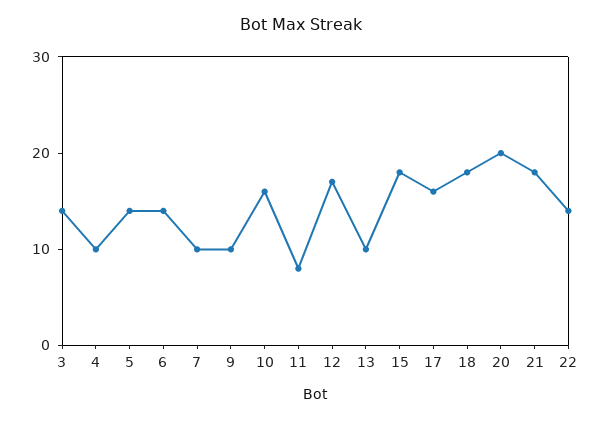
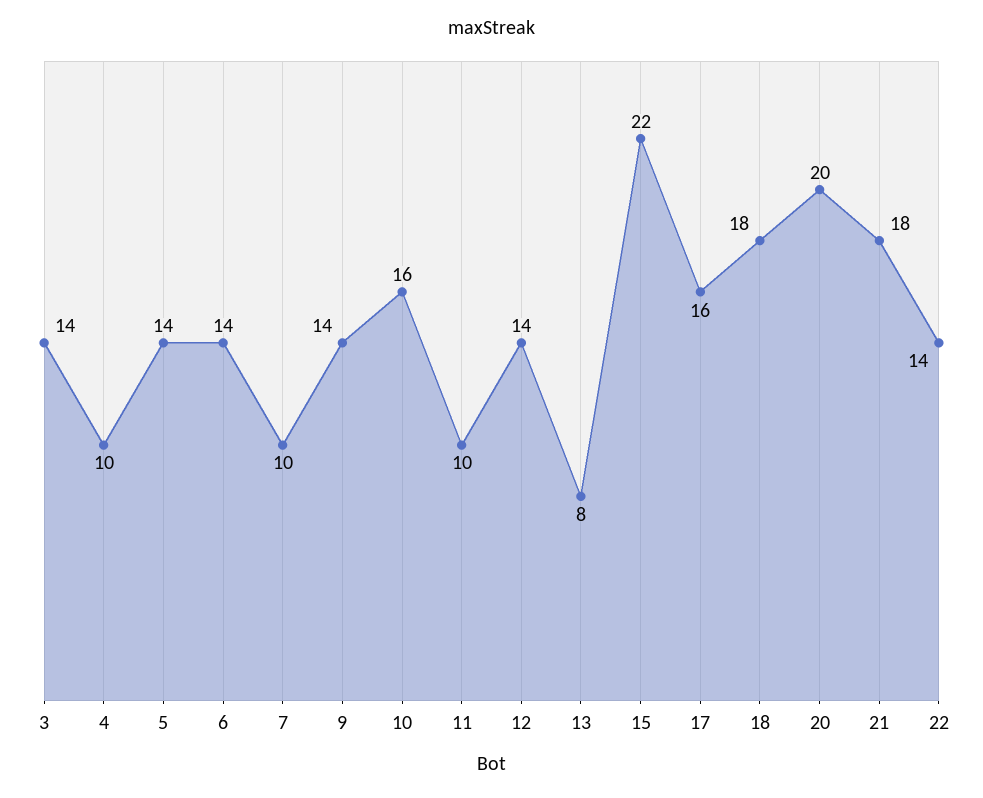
9: 10 -> 14
11: 8 -> 10
12: 17 -> 14
13: 10 -> 8
15: 18 -> 22

